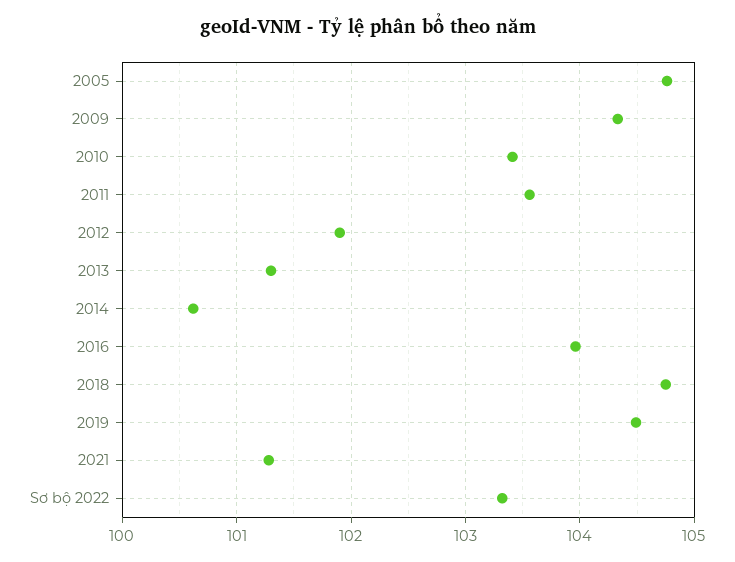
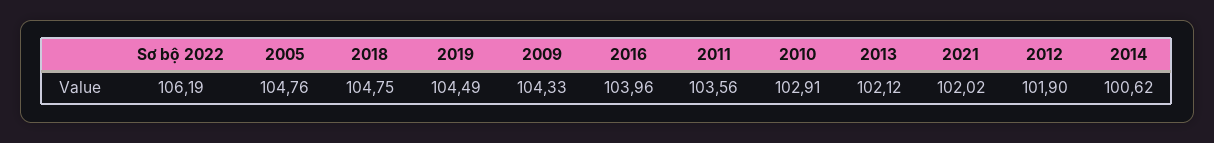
2010: 103.4 -> 102.91
2013: 101.3 -> 102.12
2021: 101.3 -> 102.02
Sơ bộ 2022: 103.3 -> 106.19

